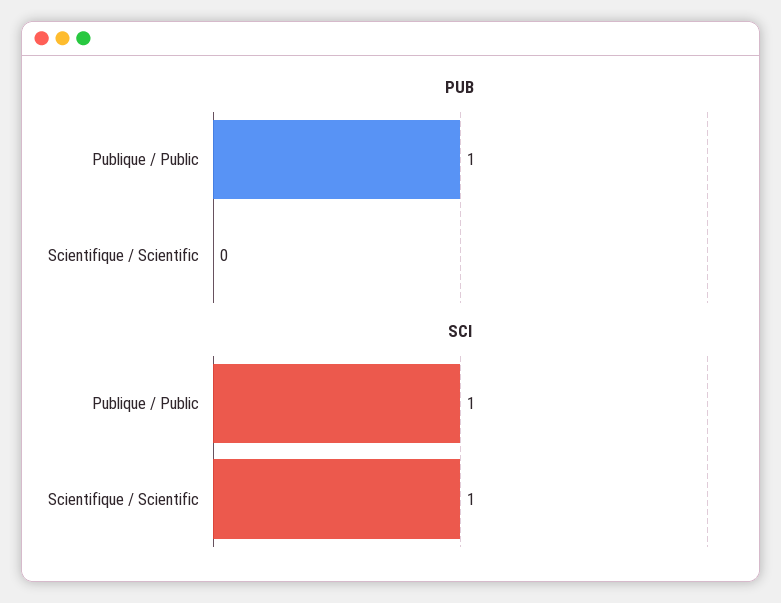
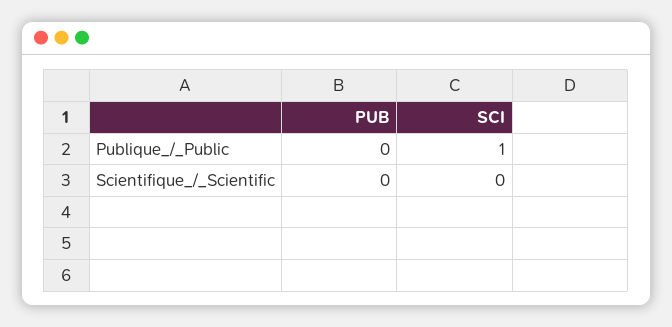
PUB, Publique / Public: 1 -> 0
SCI, Scientifique / Scientific: 1 -> 0

